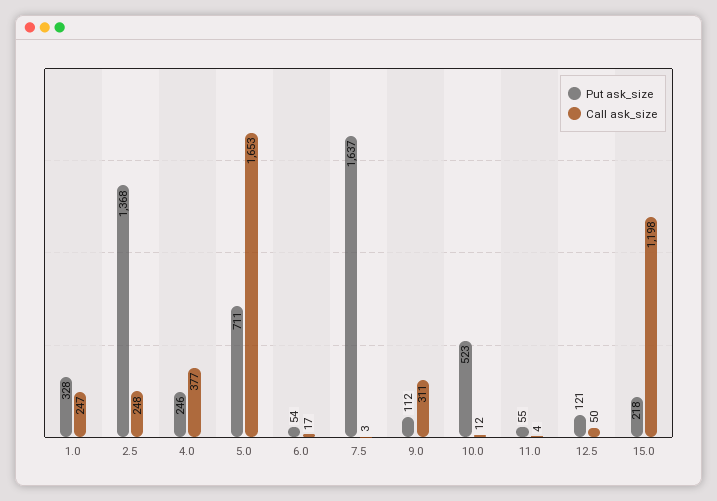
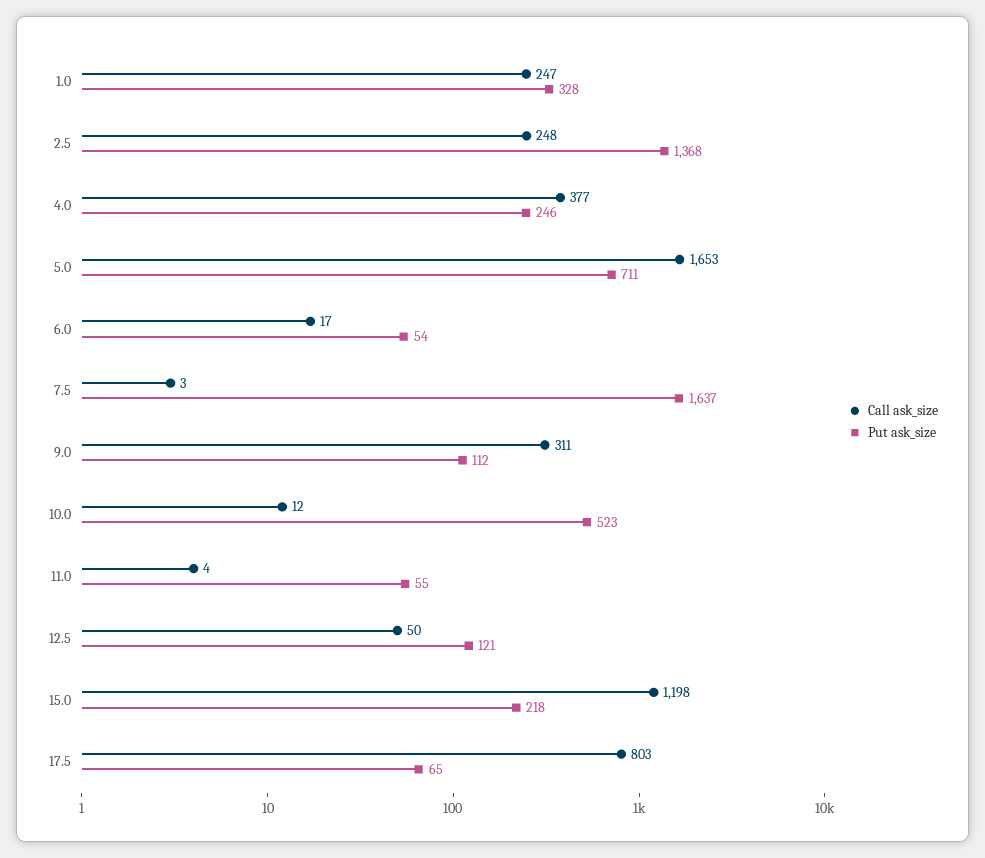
Call ask_size, 17.5: none -> 803
Put ask_size, 17.5: none -> 65

